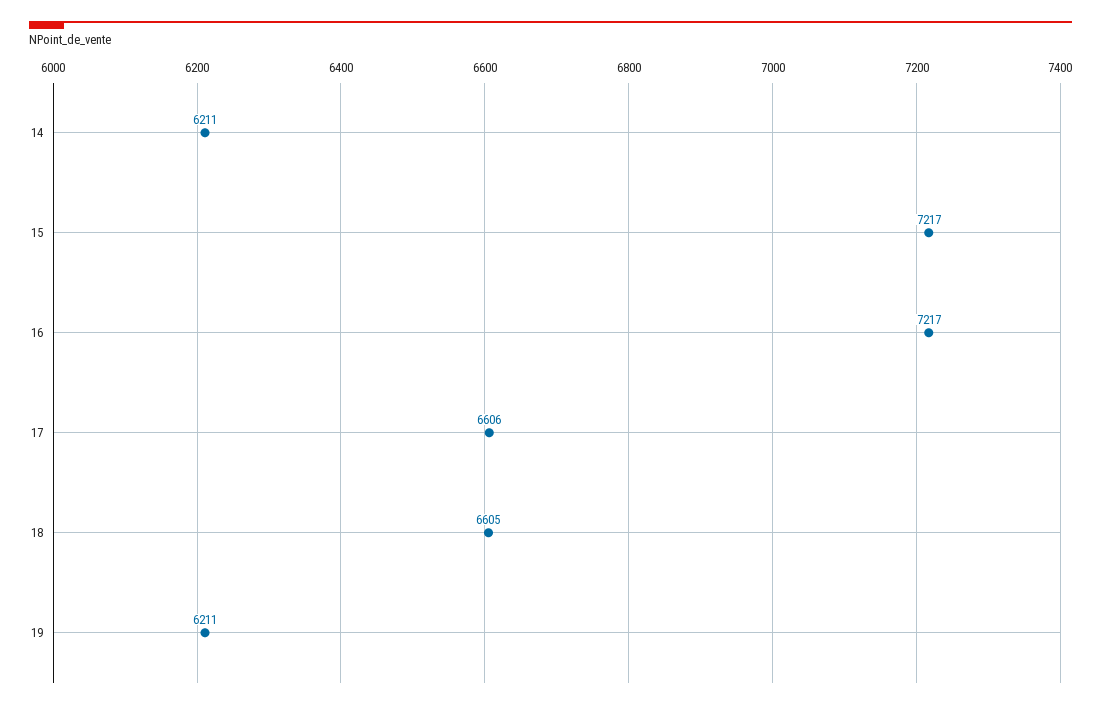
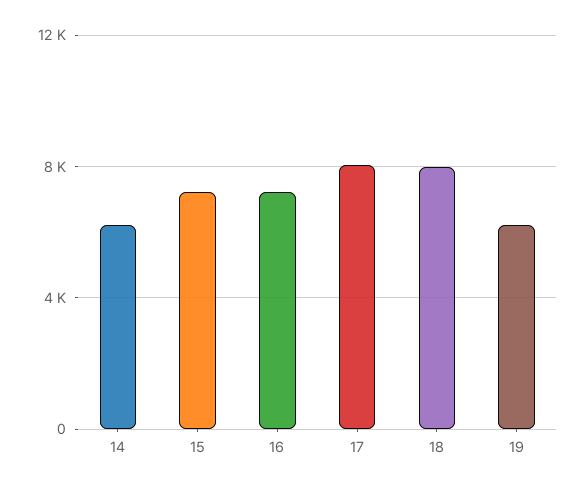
17: 6606 -> 8000
18: 6605 -> 8000

